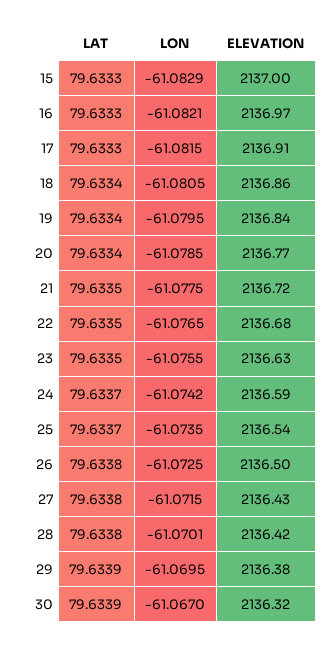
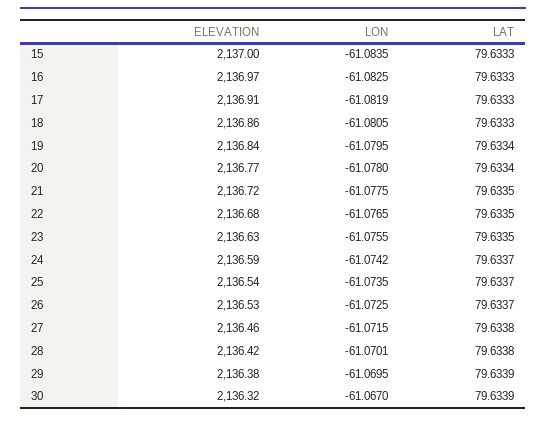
LON, 15: -61.0829 -> -61.0835
LON, 16: -61.0821 -> -61.0825
LON, 17: -61.0815 -> -61.0819
LAT, 18: 79.6334 -> 79.6333
LON, 20: -61.0785 -> -61.078
LAT, 26: 79.6338 -> 79.6337
ELEVATION, 26: 2136.5 -> 2136.53
ELEVATION, 27: 2136.43 -> 2136.46

